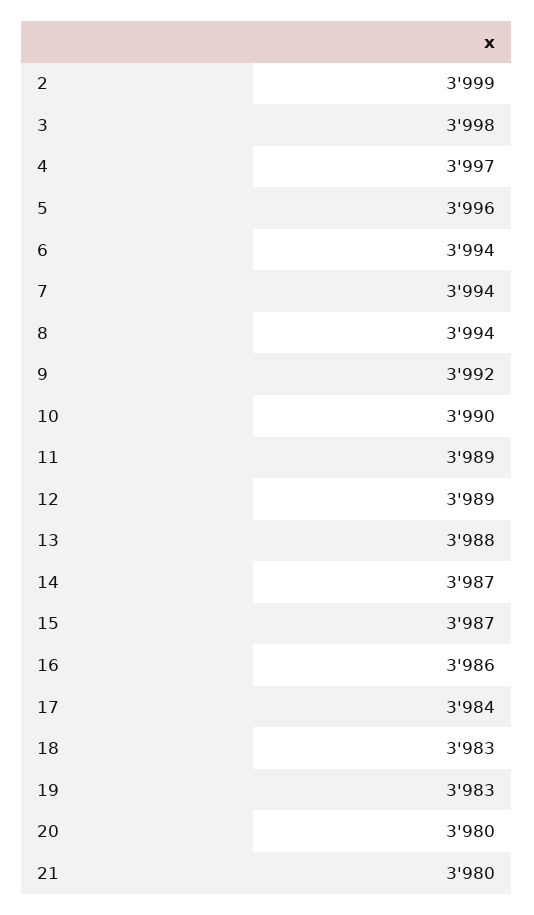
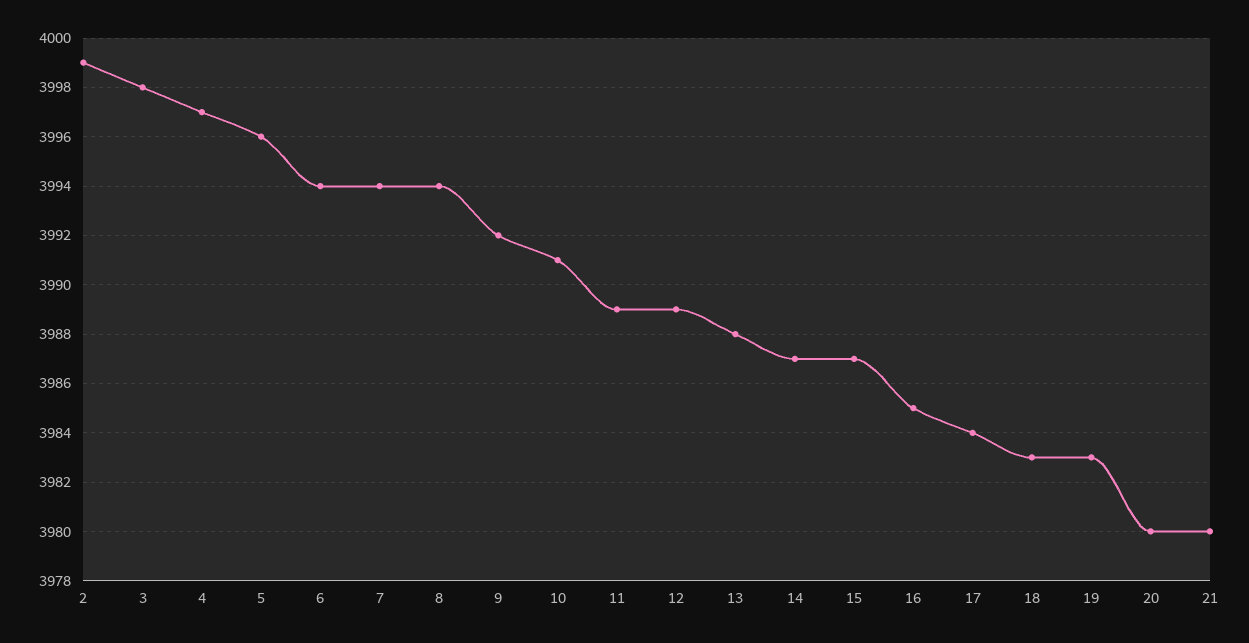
10: 3990 -> 3991
16: 3986 -> 3985

